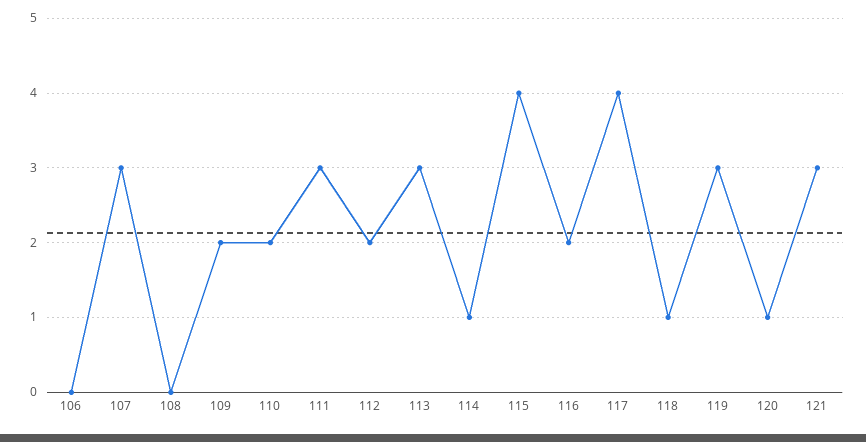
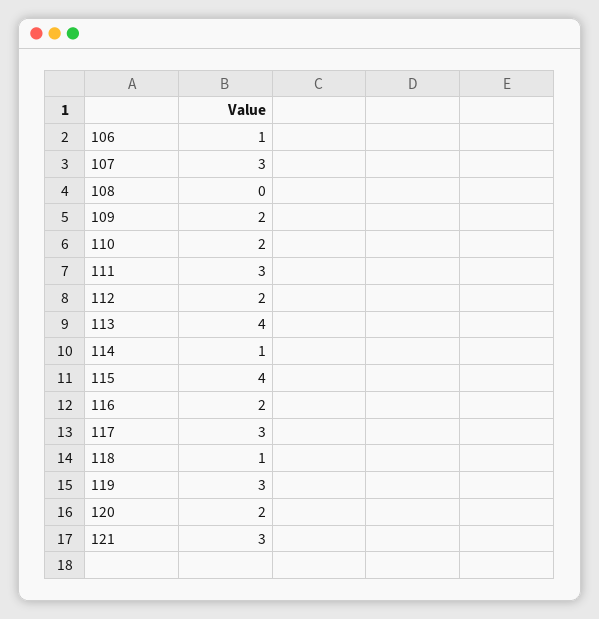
106: 0 -> 1
113: 3 -> 4
117: 4 -> 3
120: 1 -> 2

